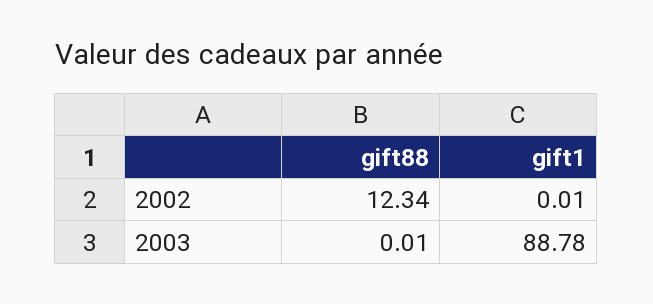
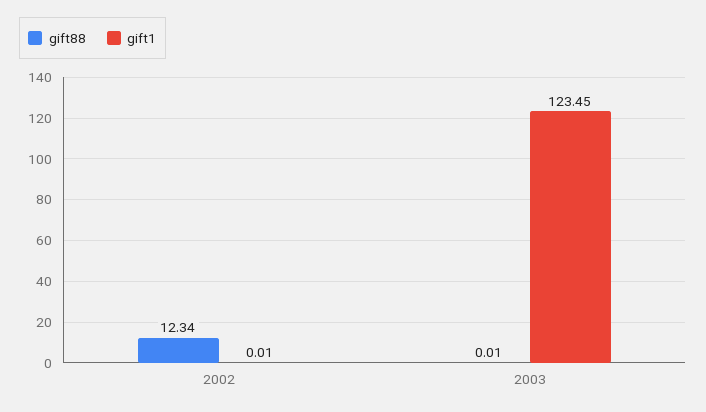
gift1, 2003: 88.78 -> 123.45

